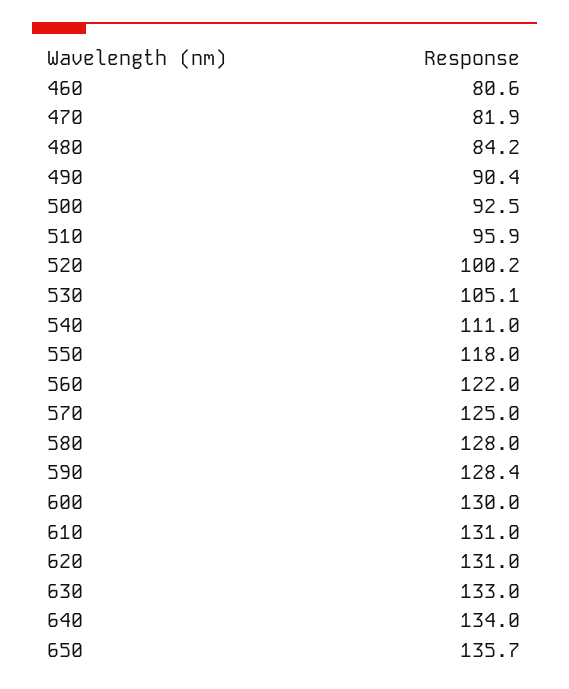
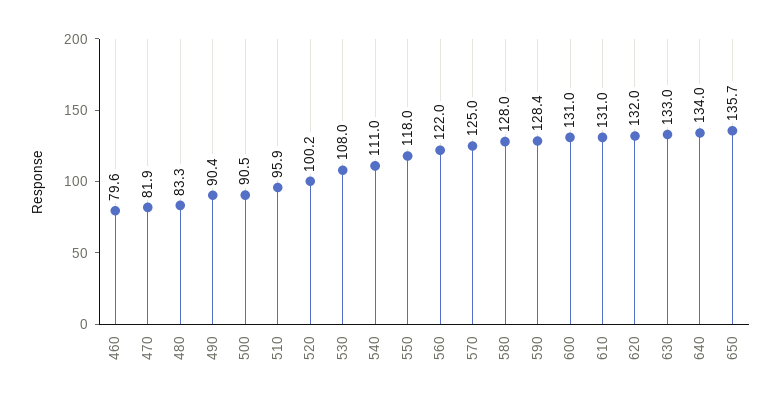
460: 80.6 -> 79.6
480: 84.2 -> 83.3
500: 92.5 -> 90.5
530: 105.1 -> 108
600: 130 -> 131
620: 131 -> 132

